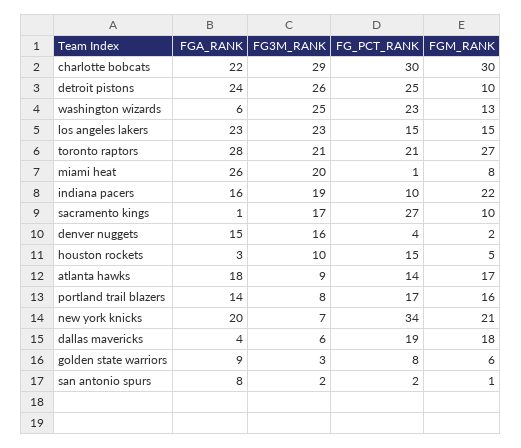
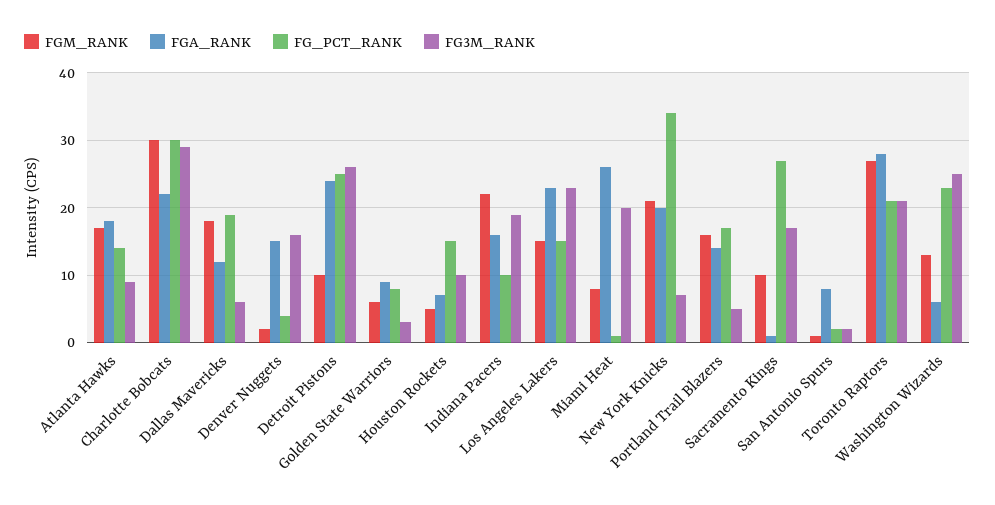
FGA_RANK, houston rockets: 3 -> 7
FG3M_RANK, portland trail blazers: 8 -> 5
FGA_RANK, dallas mavericks: 4 -> 12

